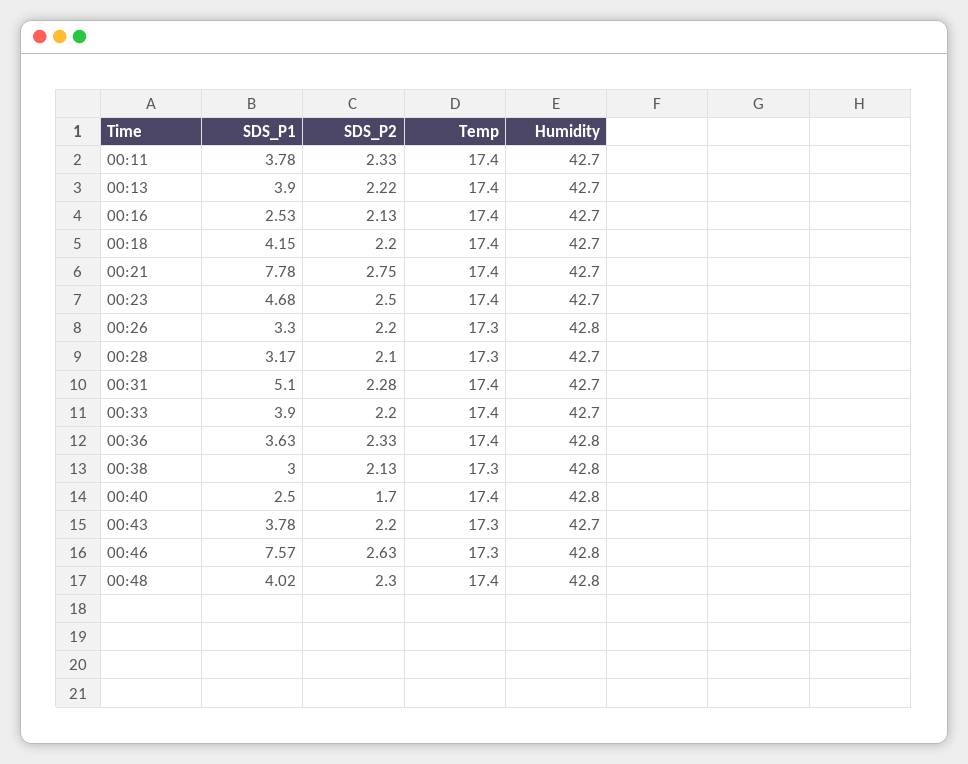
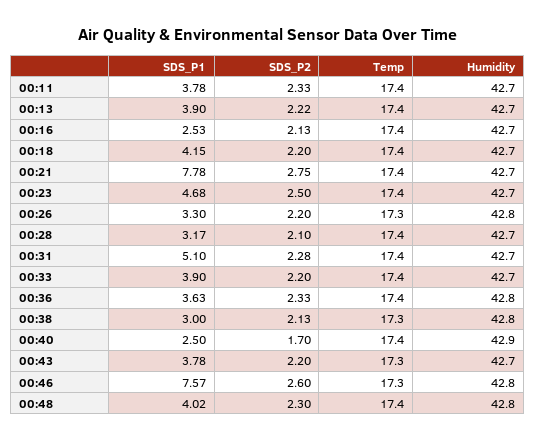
Temp, 00:28: 17.3 -> 17.4
Humidity, 00:40: 42.8 -> 42.9
SDS_P2, 00:46: 2.63 -> 2.6

